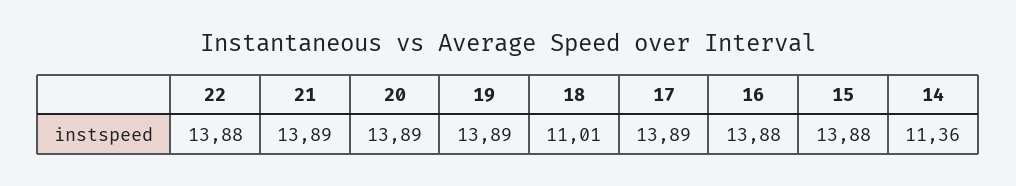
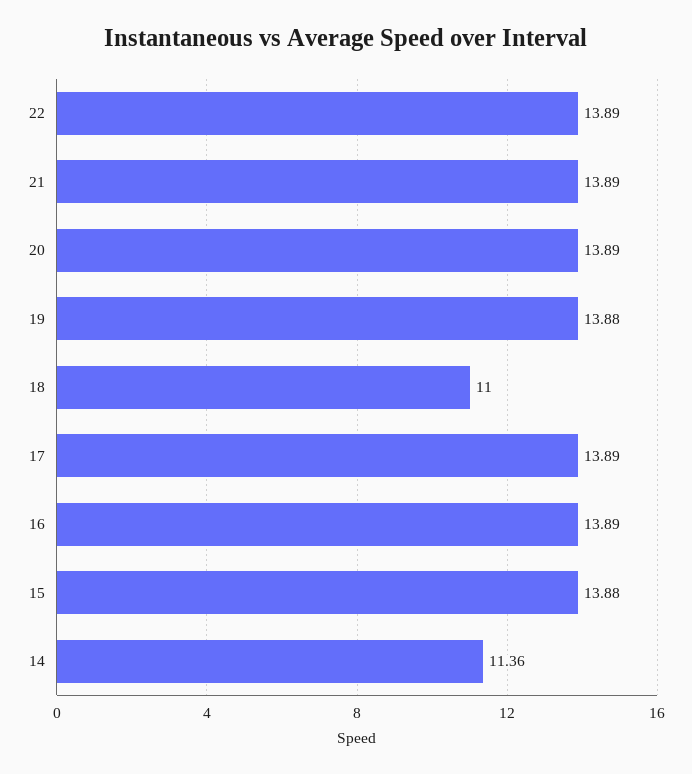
22: 13.88 -> 13.89
19: 13.89 -> 13.88
18: 11.01 -> 11
16: 13.88 -> 13.89

